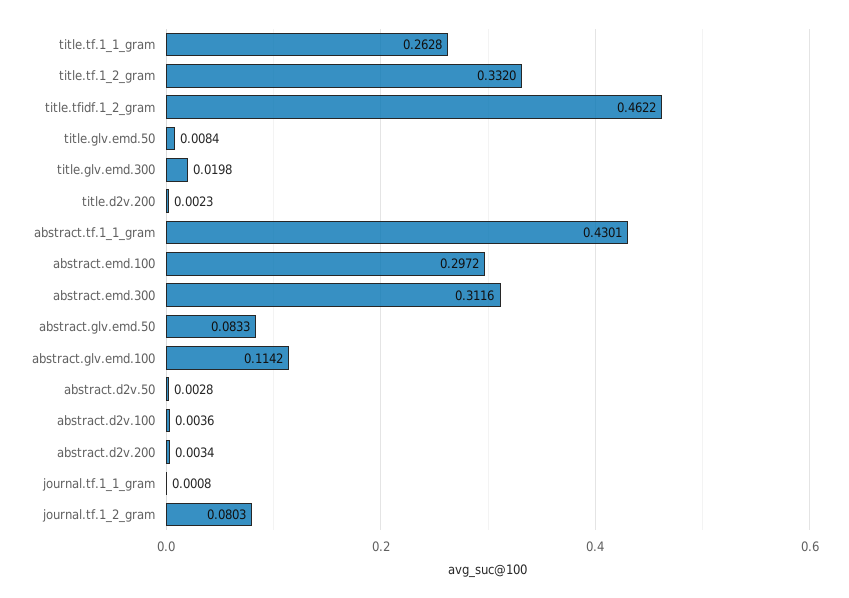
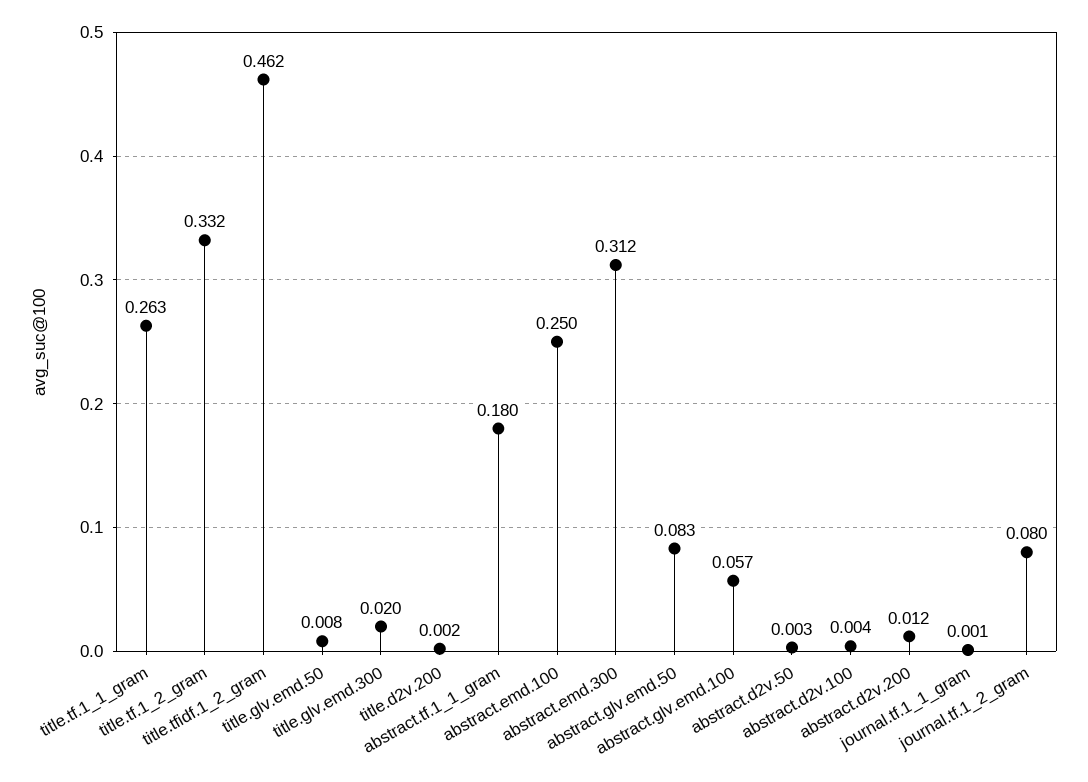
abstract.tf.1_1_gram: 0.4301 -> 0.18
abstract.emd.100: 0.2972 -> 0.25
abstract.glv.emd.100: 0.1142 -> 0.057
abstract.d2v.200: 0.0034 -> 0.012

